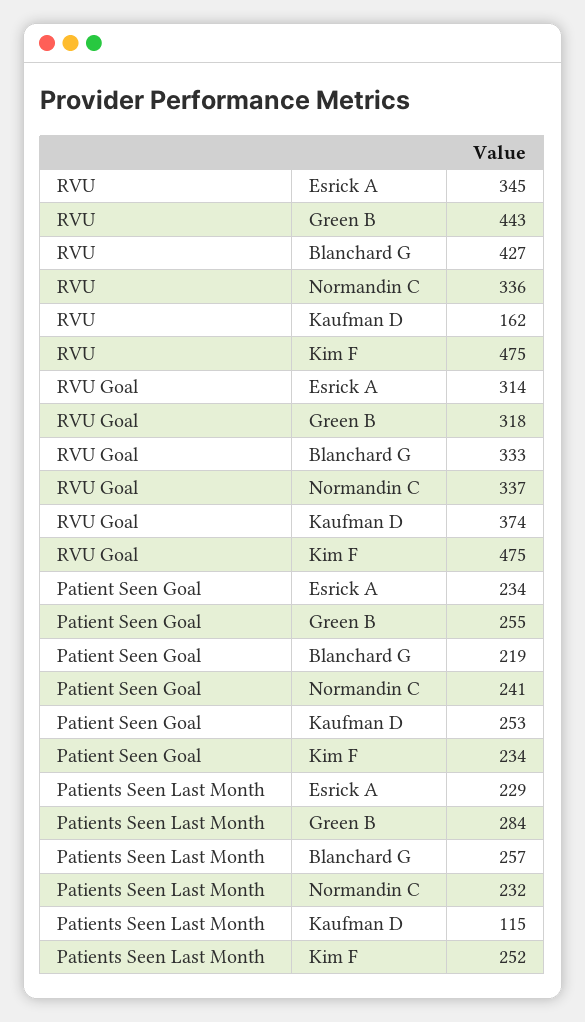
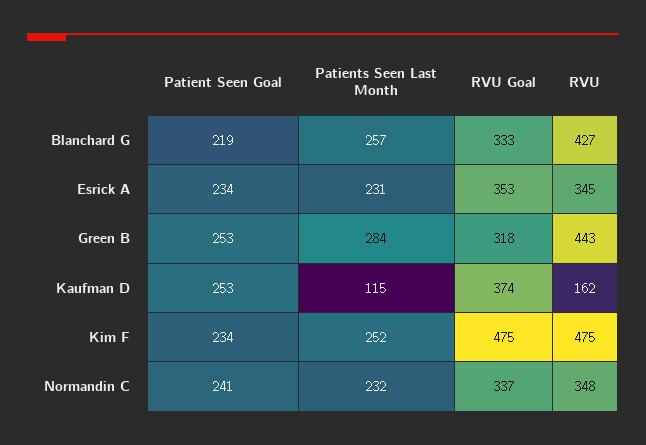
RVU, Normandin C: 336 -> 348
RVU Goal, Esrick A: 314 -> 353
Patient Seen Goal, Green B: 255 -> 253
Patients Seen Last Month, Esrick A: 229 -> 231

